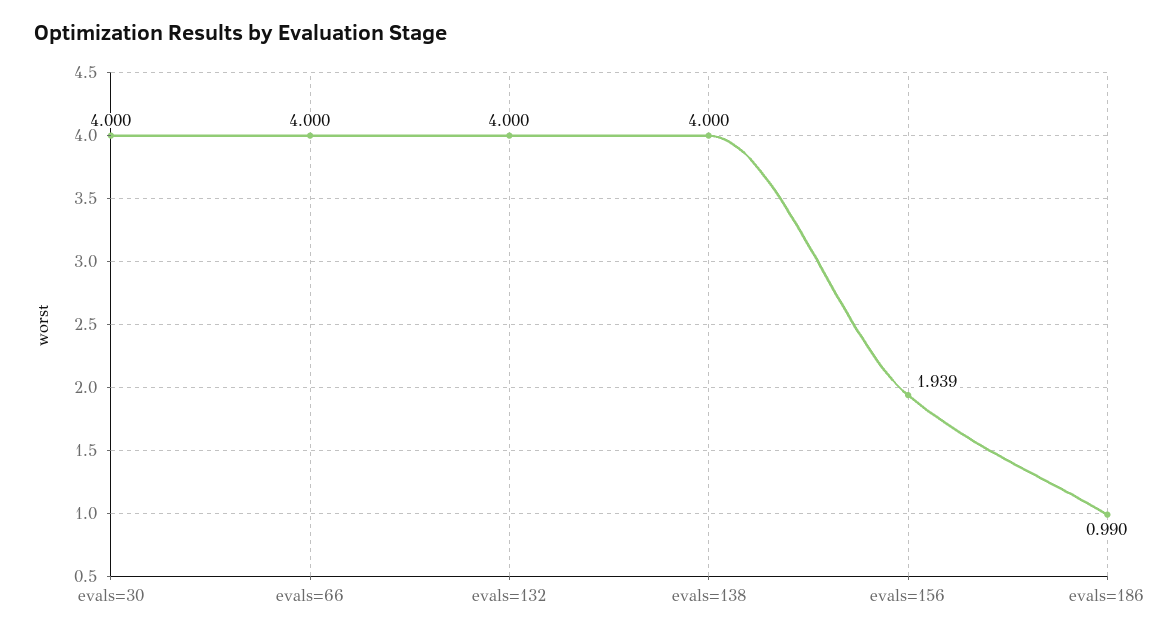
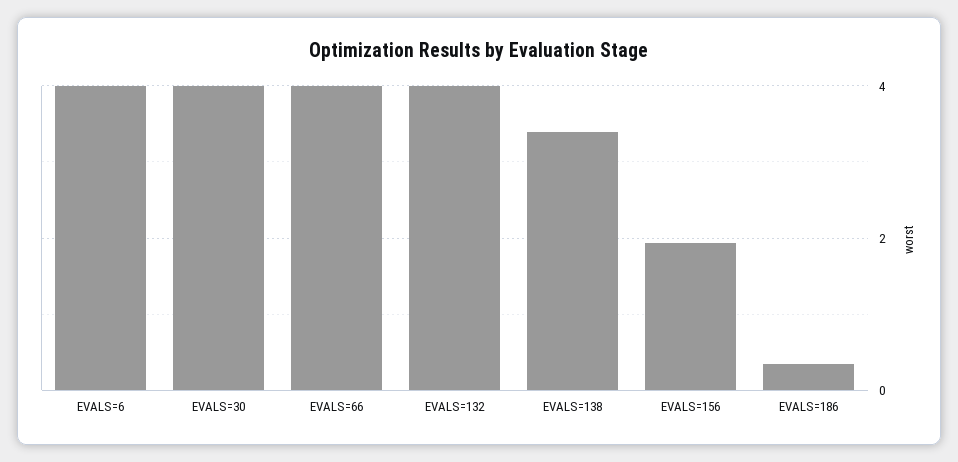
evals=138: 4 -> 3.4
evals=186: 0.99 -> 0.4
EVALS=6: none -> 4

